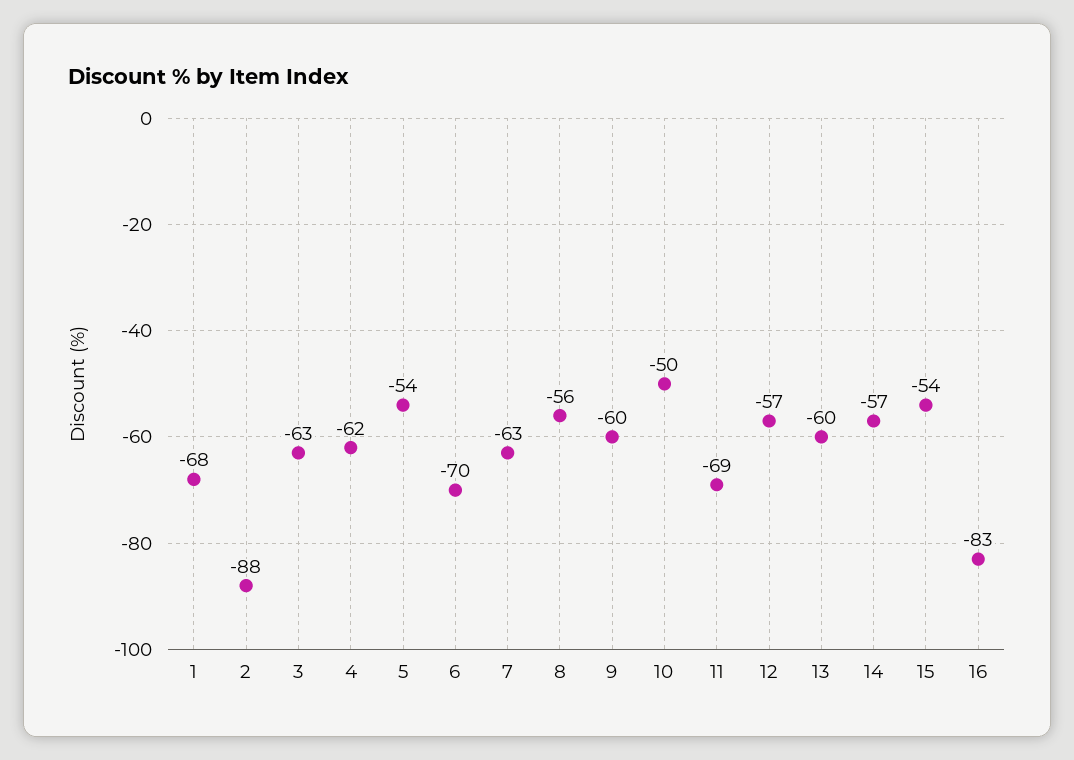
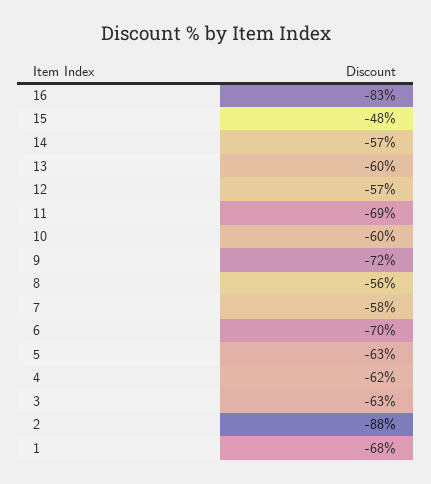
5: -54 -> -63
7: -63 -> -58
9: -60 -> -72
10: -50 -> -60
15: -54 -> -48

